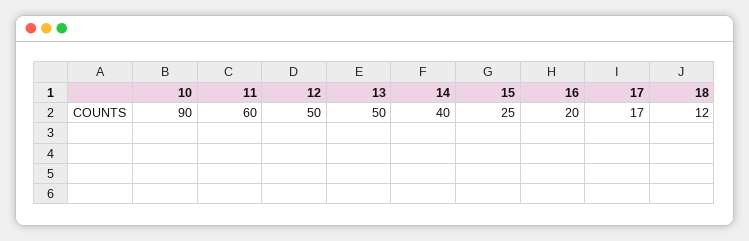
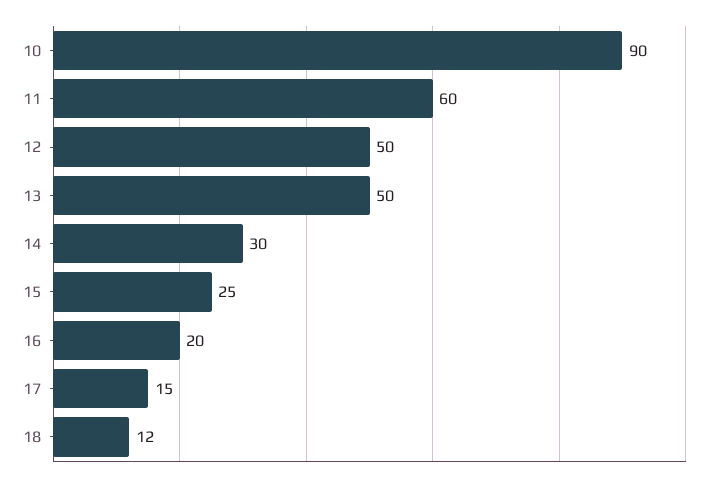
14: 40 -> 30
17: 17 -> 15

